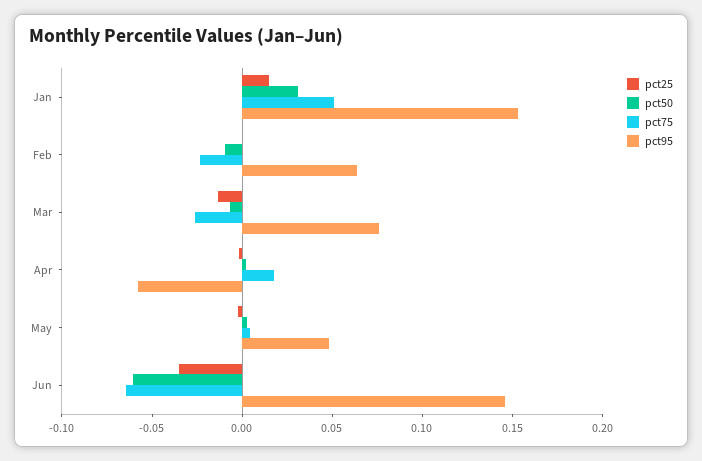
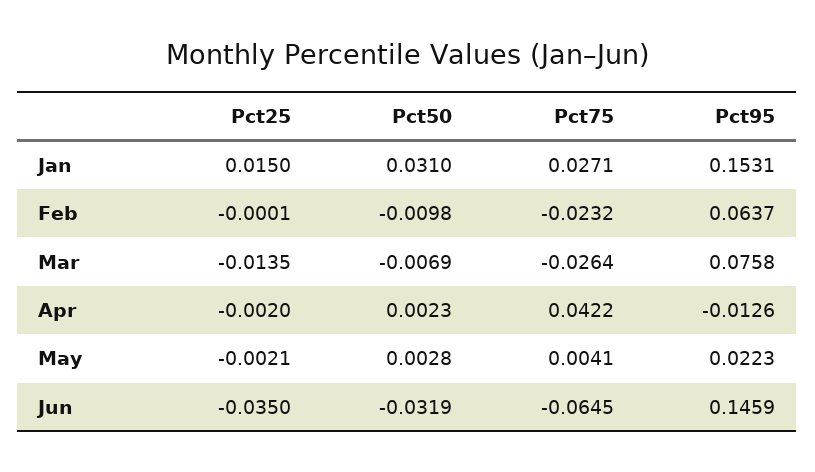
pct75, Jan: 0.05 -> 0.0271
pct75, Apr: 0.02 -> 0.0422
pct95, Apr: -0.06 -> -0.0126
pct95, May: 0.05 -> 0.0223
pct50, Jun: -0.06 -> -0.0319

